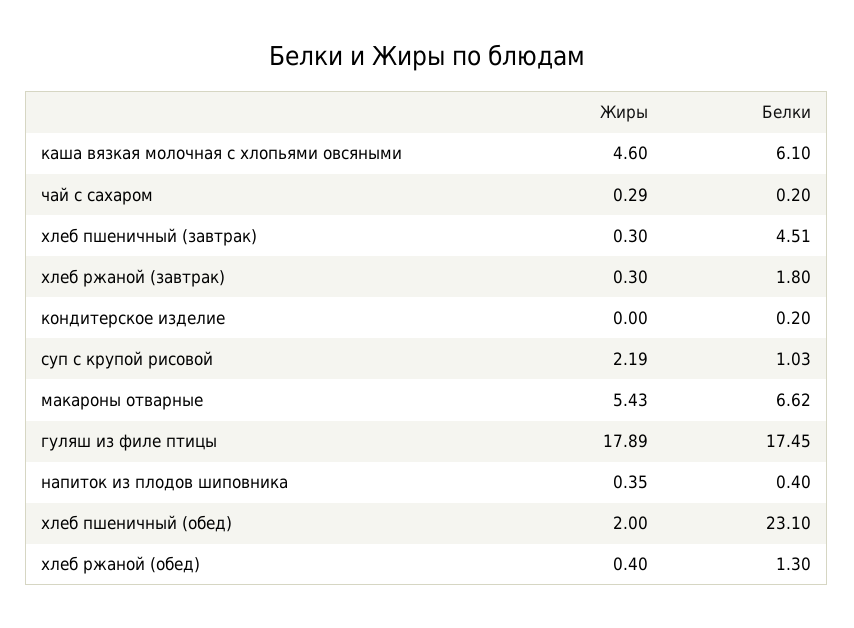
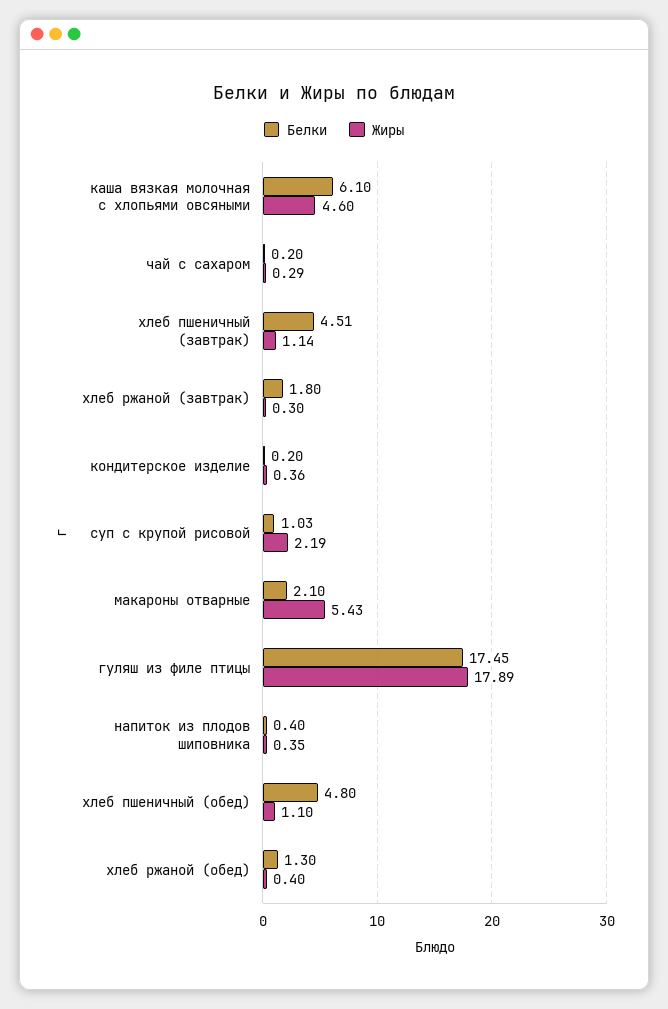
Жиры, хлеб пшеничный (завтрак): 0.3 -> 1.14
Жиры, кондитерское изделие: 0 -> 0.36
Белки, макароны отварные: 6.62 -> 2.1
Жиры, хлеб пшеничный (обед): 2 -> 1.1
Белки, хлеб пшеничный (обед): 23.1 -> 4.8

